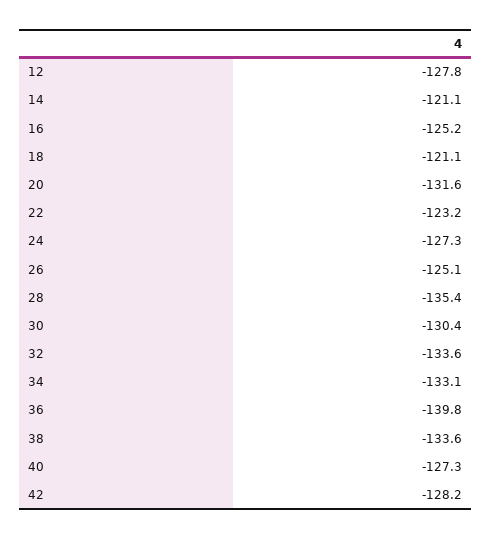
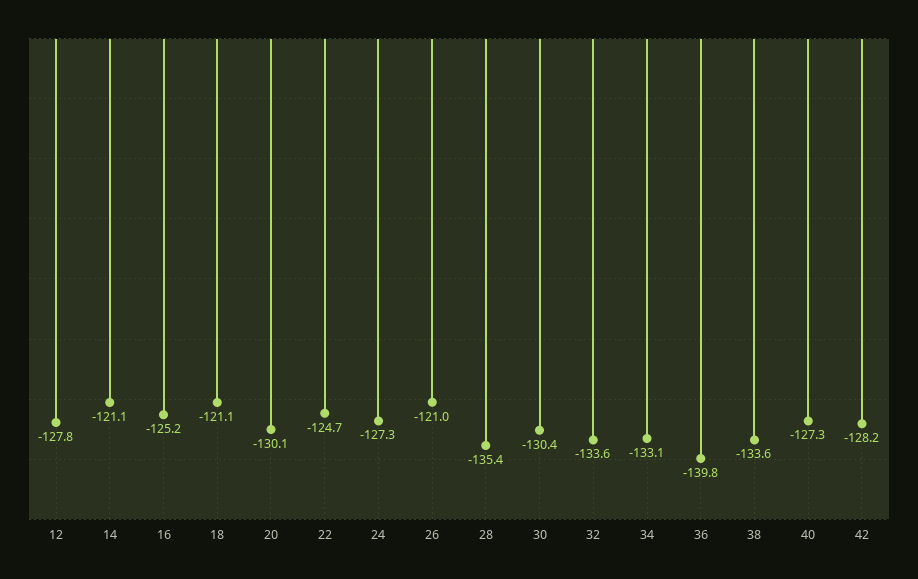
20: -131.6 -> -130.1
22: -123.2 -> -124.7
26: -125.1 -> -121

